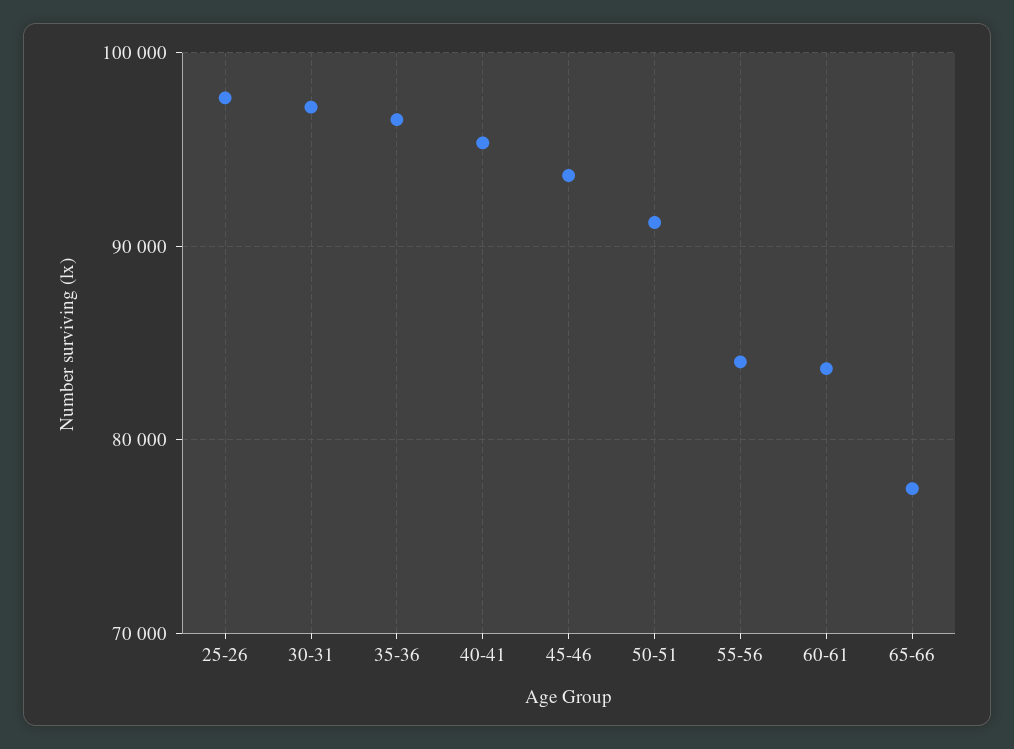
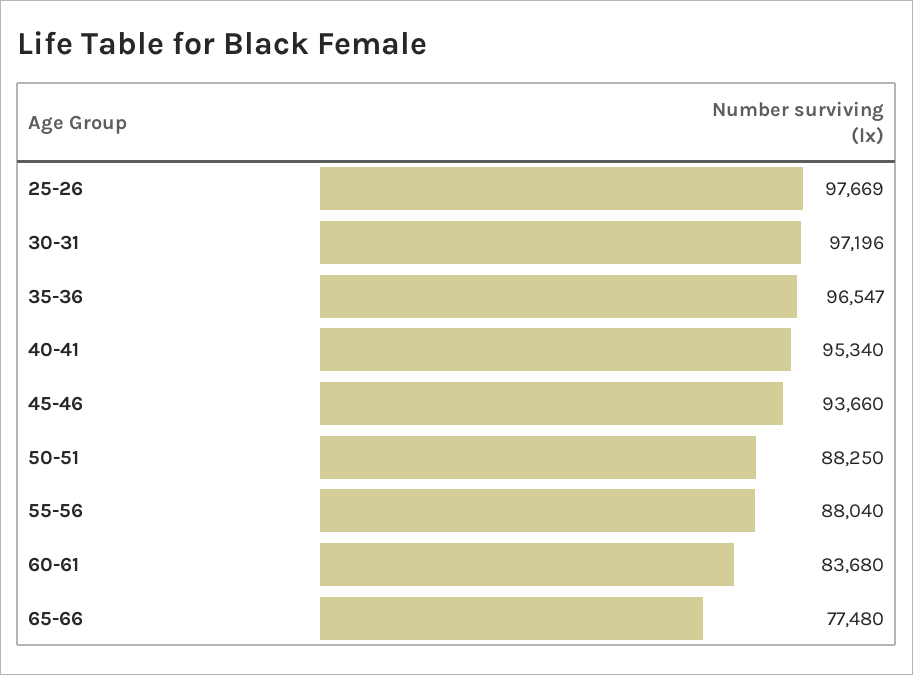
50-51: 91000 -> 88250
55-56: 84000 -> 88040

